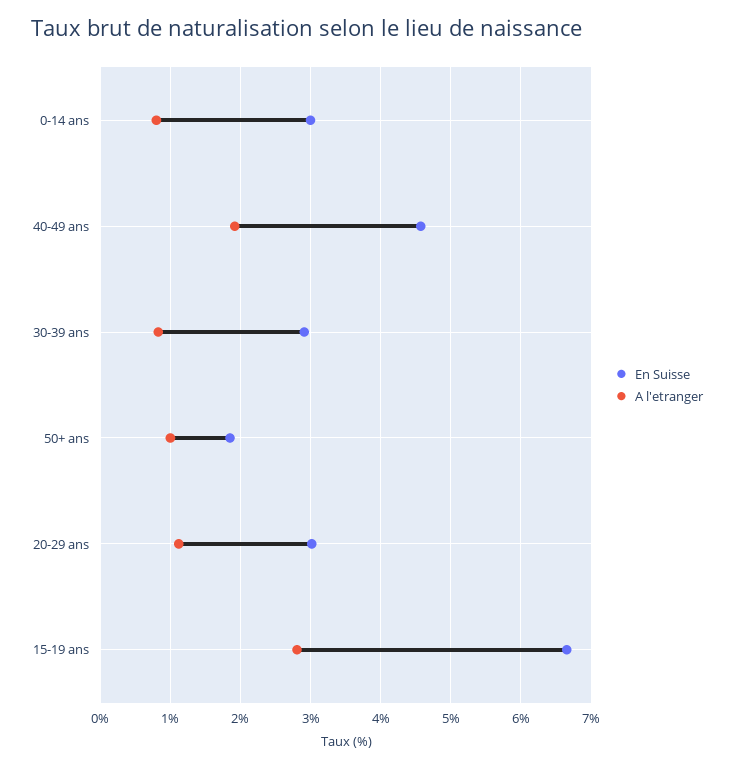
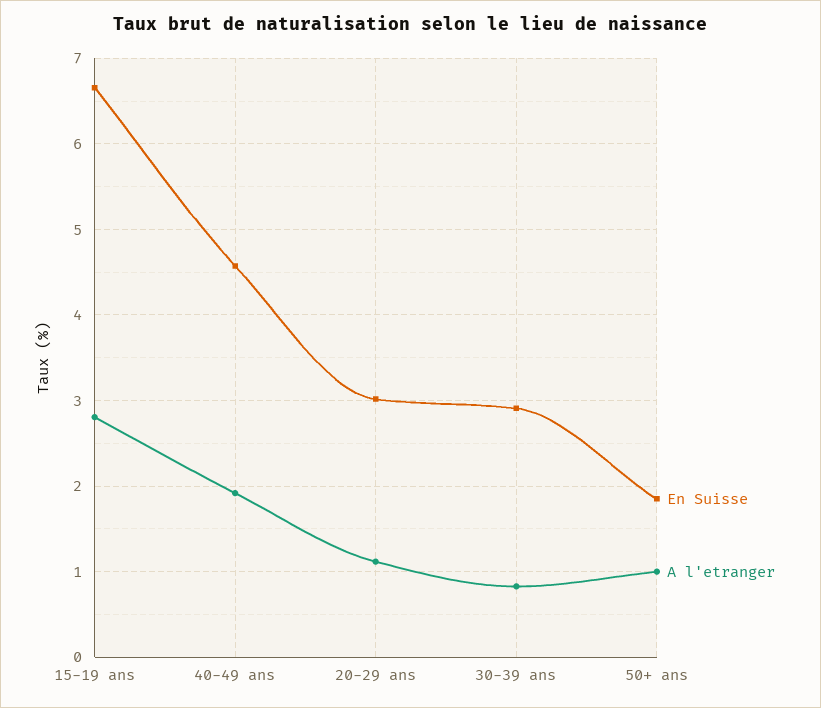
En Suisse, 0-14 ans: 3 -> none
A l'etranger, 0-14 ans: 0.8 -> none

